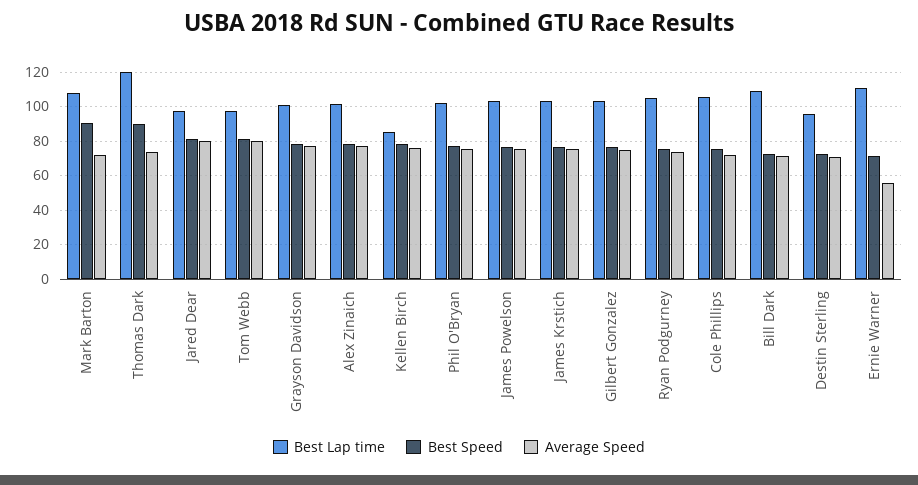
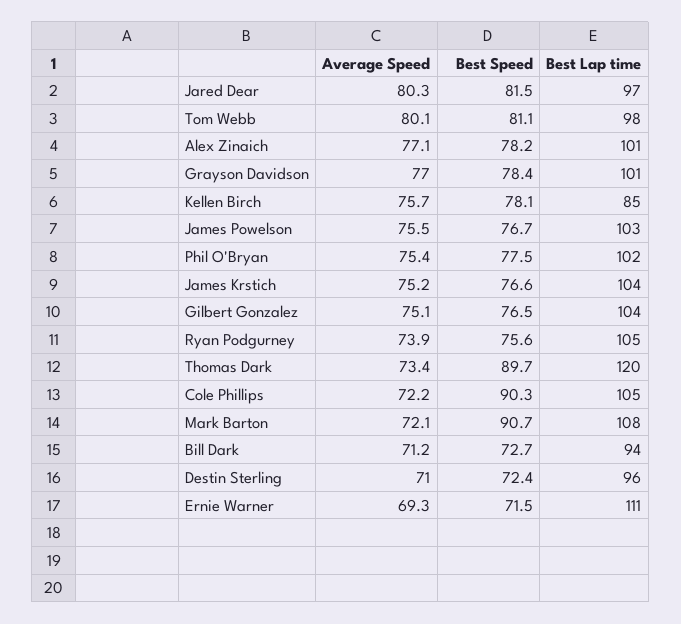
Best Speed, Cole Phillips: 75 -> 90.3
Best Lap time, Bill Dark: 110 -> 94
Average Speed, Ernie Warner: 55 -> 69.3

